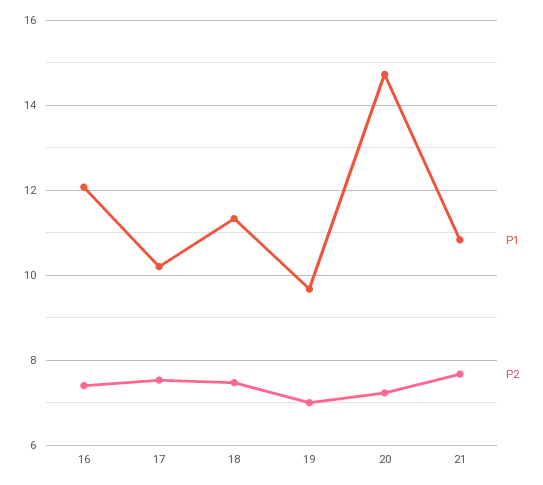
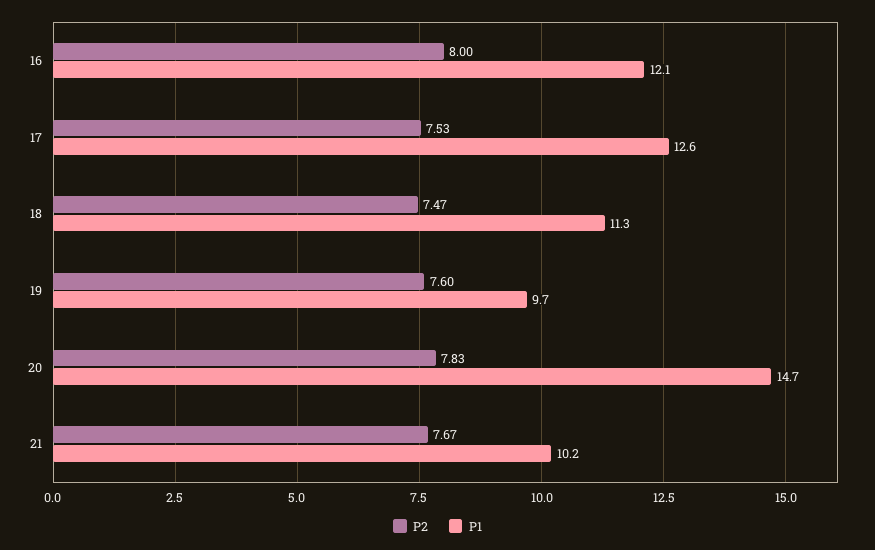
P2, 16: 7.4 -> 8
P1, 17: 10.2 -> 12.6
P2, 19: 7 -> 7.6
P2, 20: 7.2 -> 7.83
P1, 21: 10.8 -> 10.2

